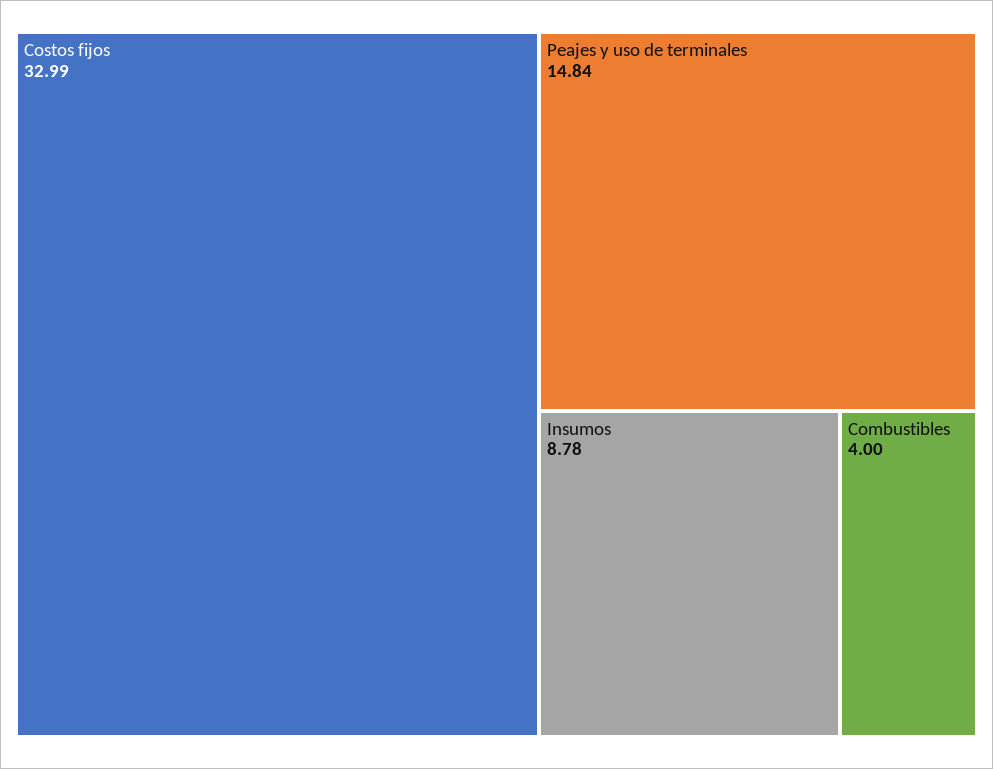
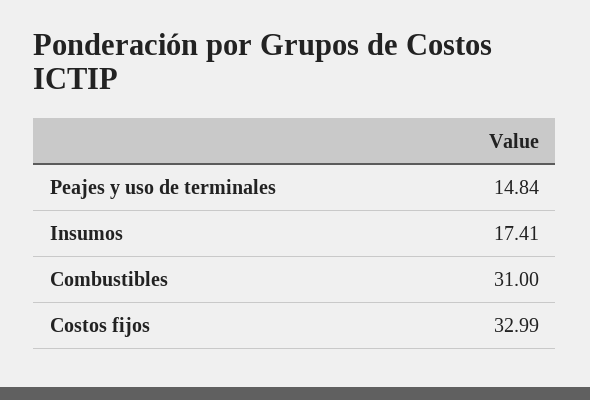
Insumos: 8.78 -> 17.41
Combustibles: 4 -> 31

